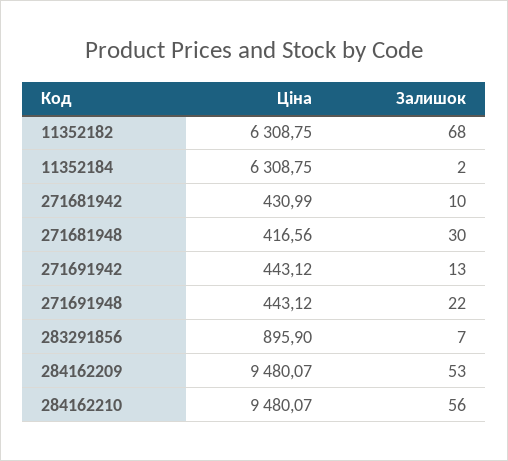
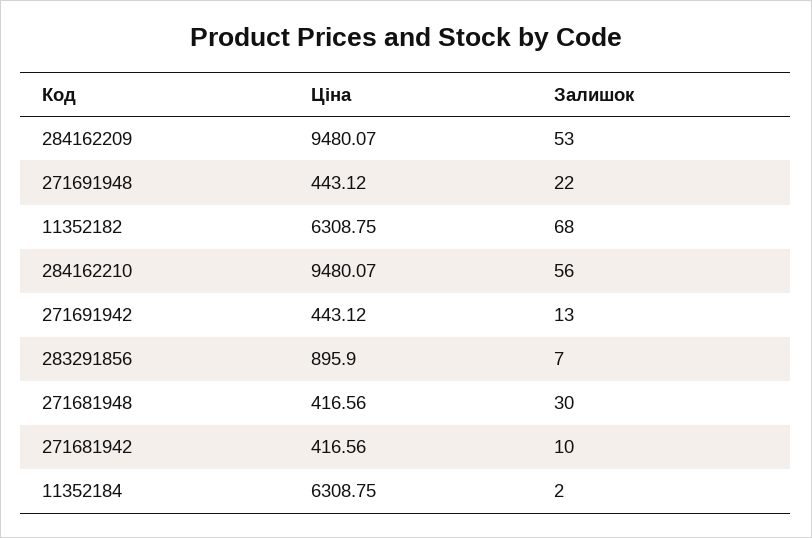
Ціна, 271681942: 430.99 -> 416.56

